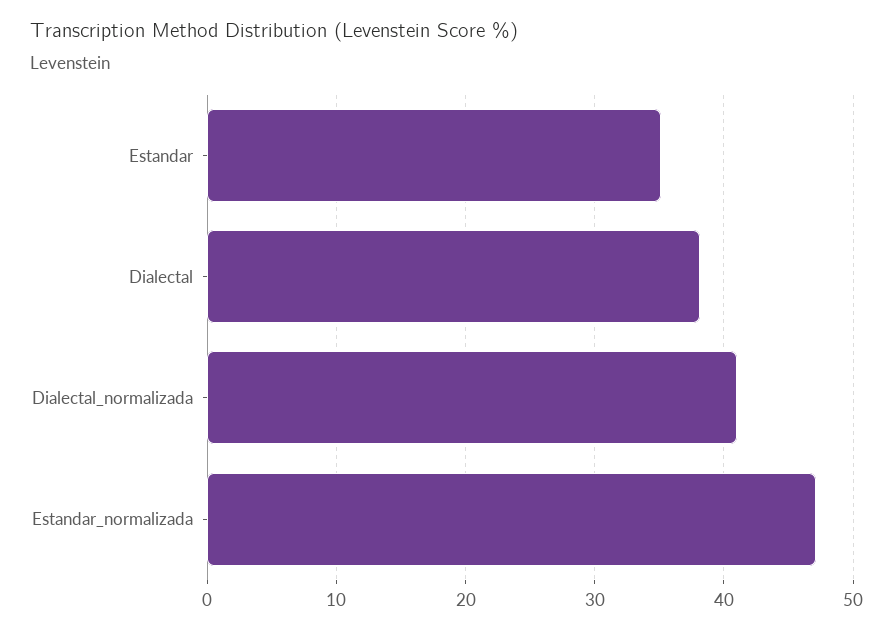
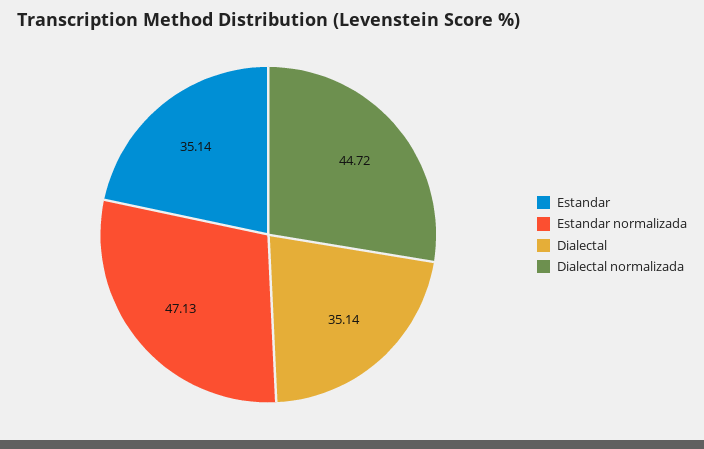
Dialectal: 38 -> 35.14
Dialectal_normalizada: 41 -> 44.72

